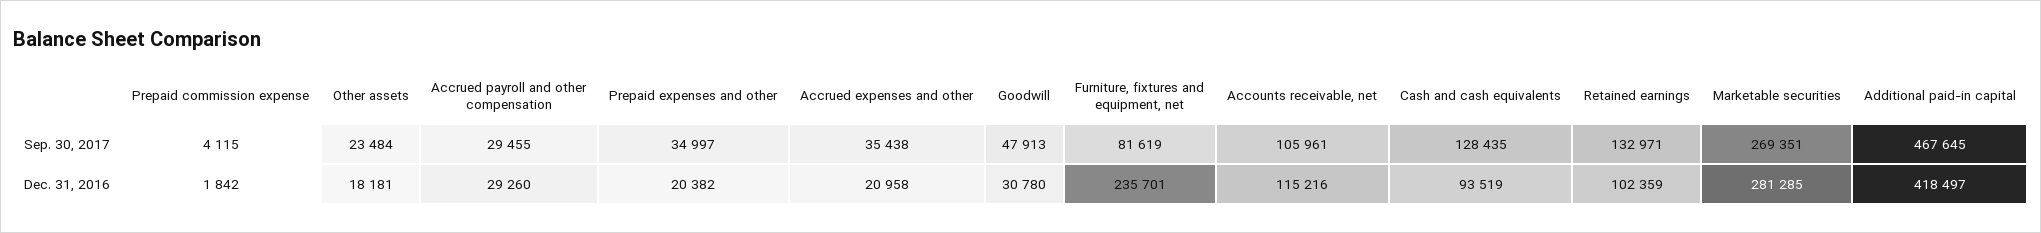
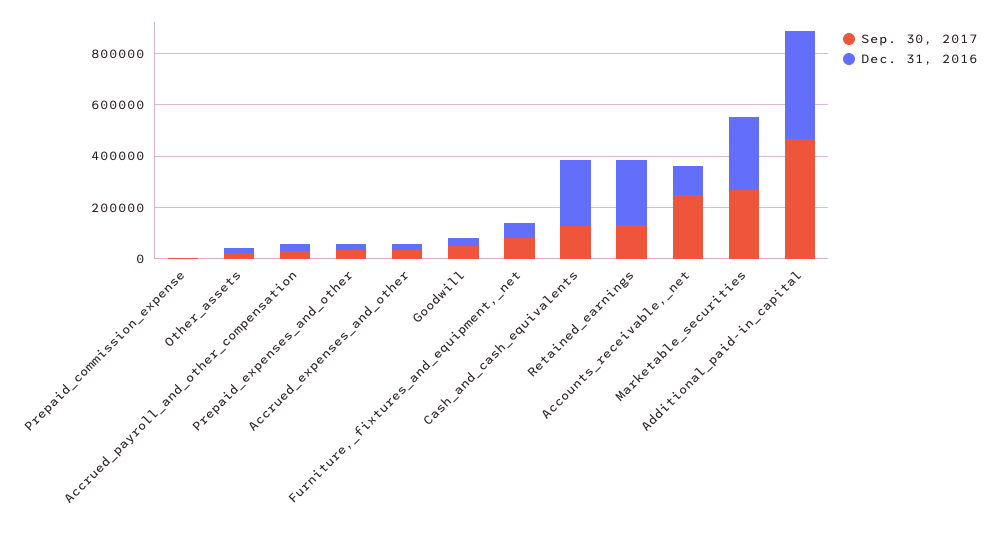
Sep. 30, 2017, Accounts receivable, net: 105961 -> 250000
Dec. 31, 2016, Furniture, fixtures and equipment, net: 235701 -> 50000
Dec. 31, 2016, Cash and cash equivalents: 93519 -> 250000
Dec. 31, 2016, Retained earnings: 102359 -> 250000

